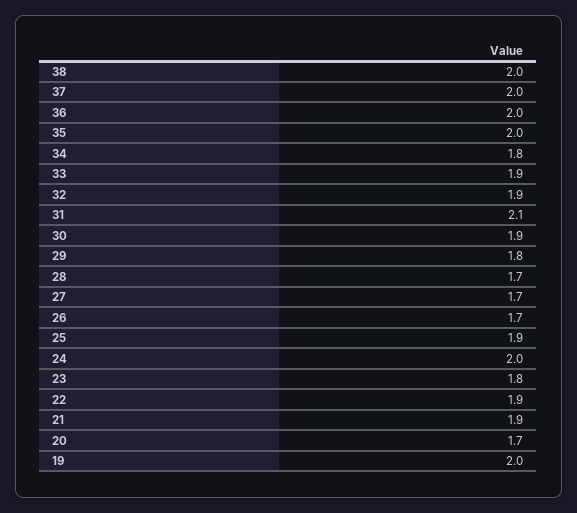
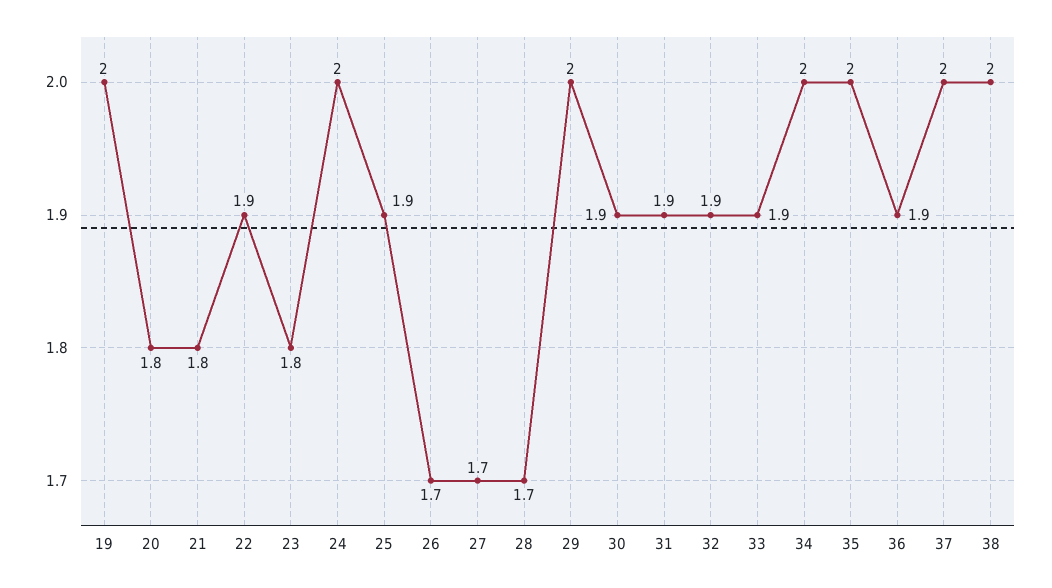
36: 2 -> 1.9
34: 1.8 -> 2
31: 2.1 -> 1.9
29: 1.8 -> 2
21: 1.9 -> 1.8
20: 1.7 -> 1.8

